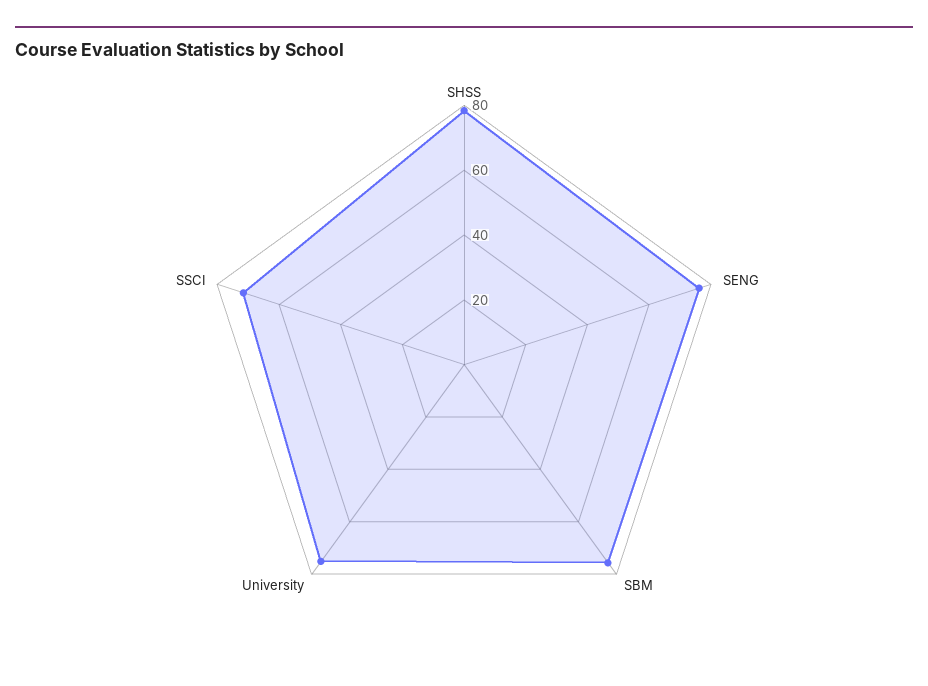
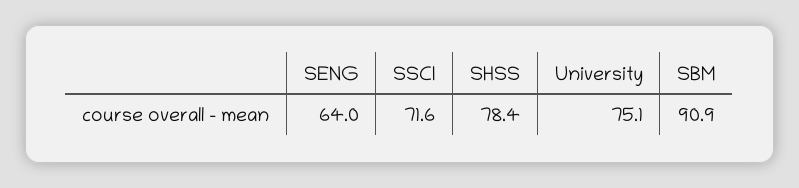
SENG: 75 -> 64
SBM: 75 -> 90.9

